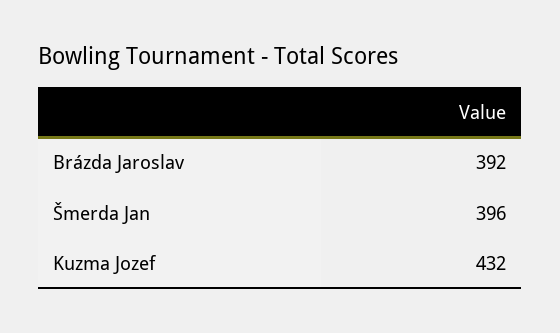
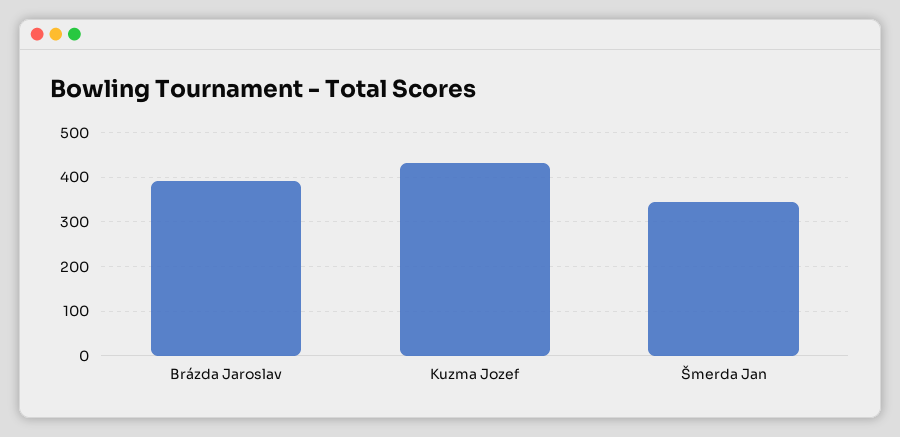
Šmerda Jan: 396 -> 340

